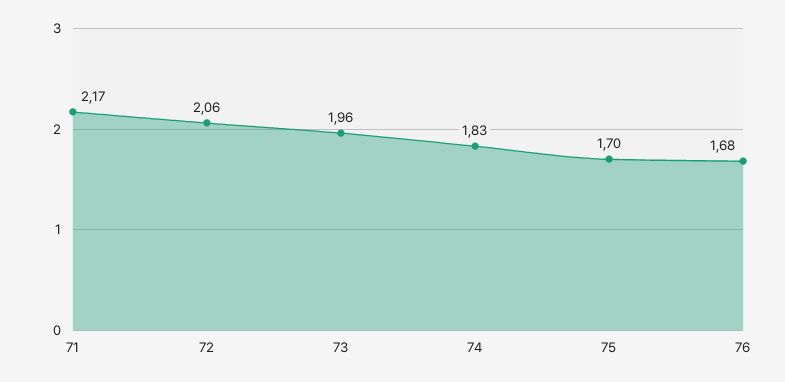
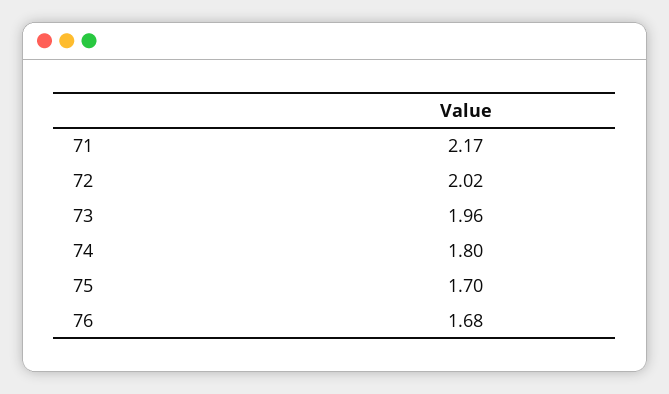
72: 2.06 -> 2.02
74: 1.83 -> 1.8

